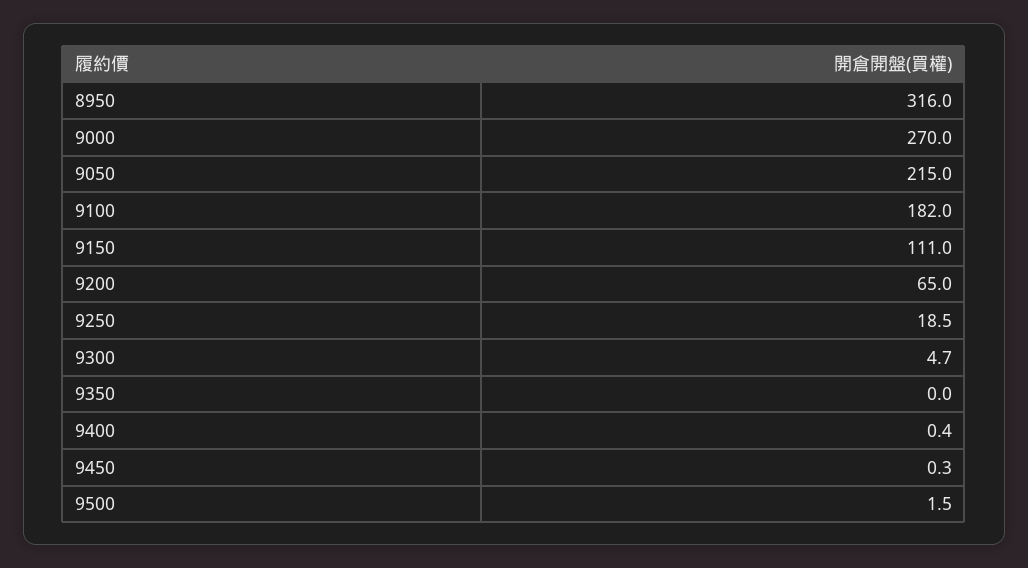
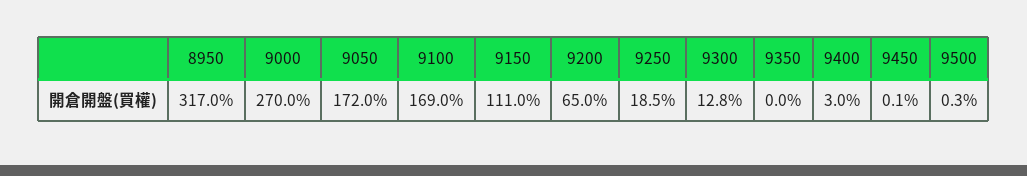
8950: 316 -> 317
9050: 215 -> 172
9100: 182 -> 169
9300: 4.7 -> 12.8
9400: 0.4 -> 3
9450: 0.3 -> 0.1
9500: 1.5 -> 0.3

